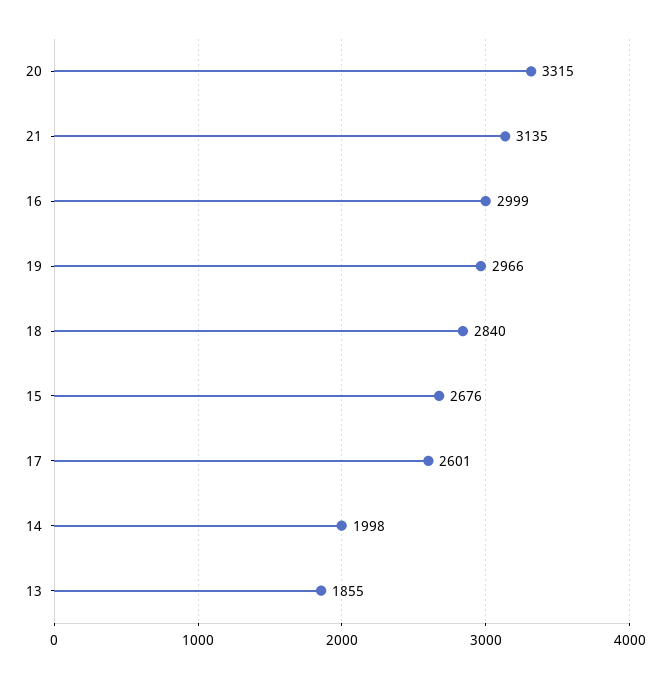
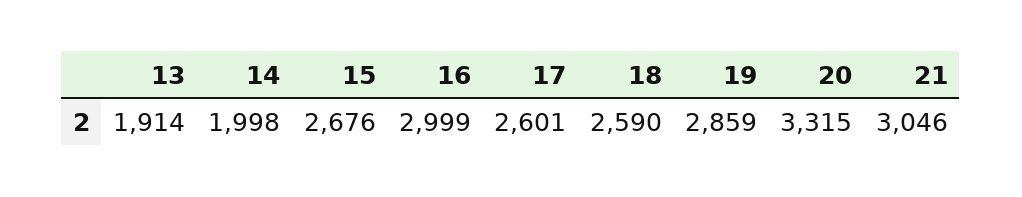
21: 3135 -> 3046
19: 2966 -> 2859
18: 2840 -> 2590
13: 1855 -> 1914

